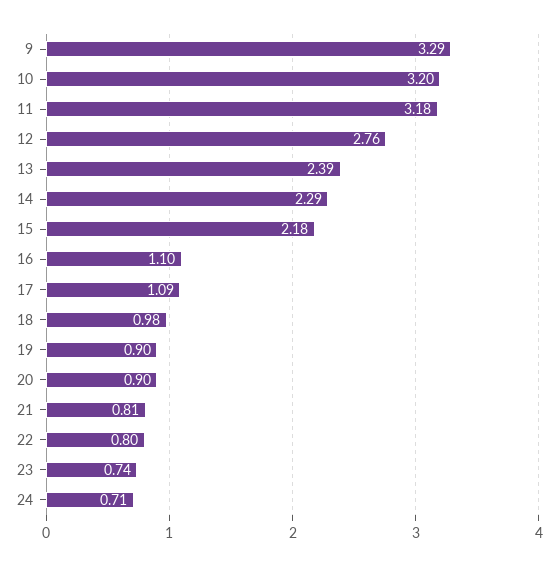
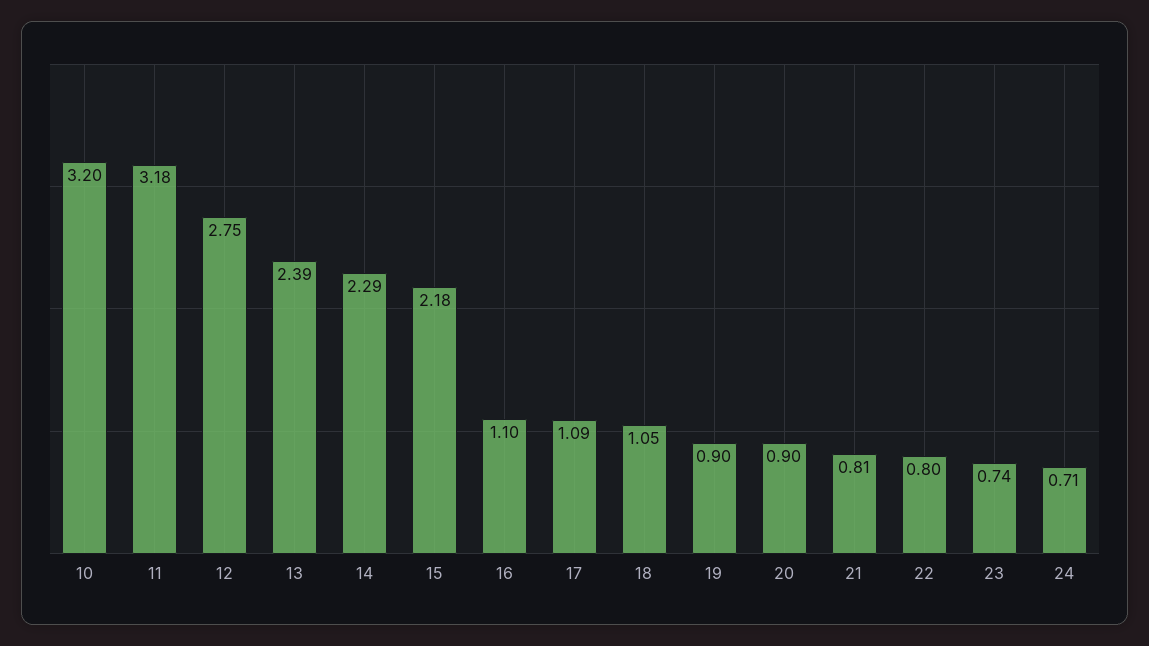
9: 3.29 -> none
12: 2.76 -> 2.75
18: 0.98 -> 1.05

